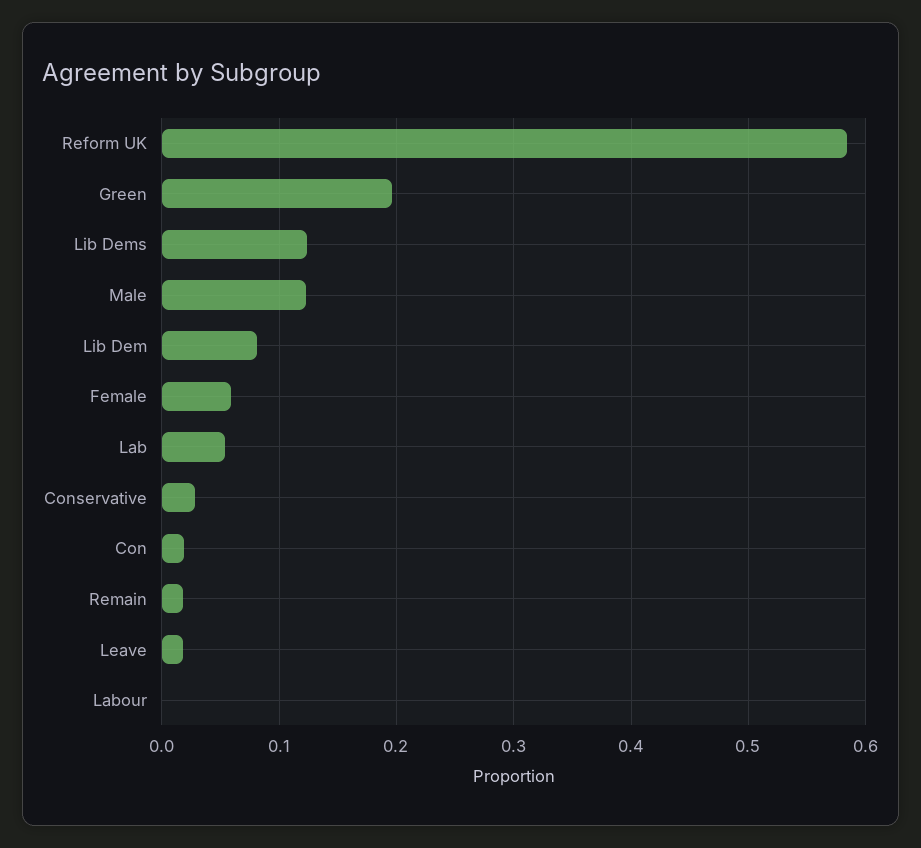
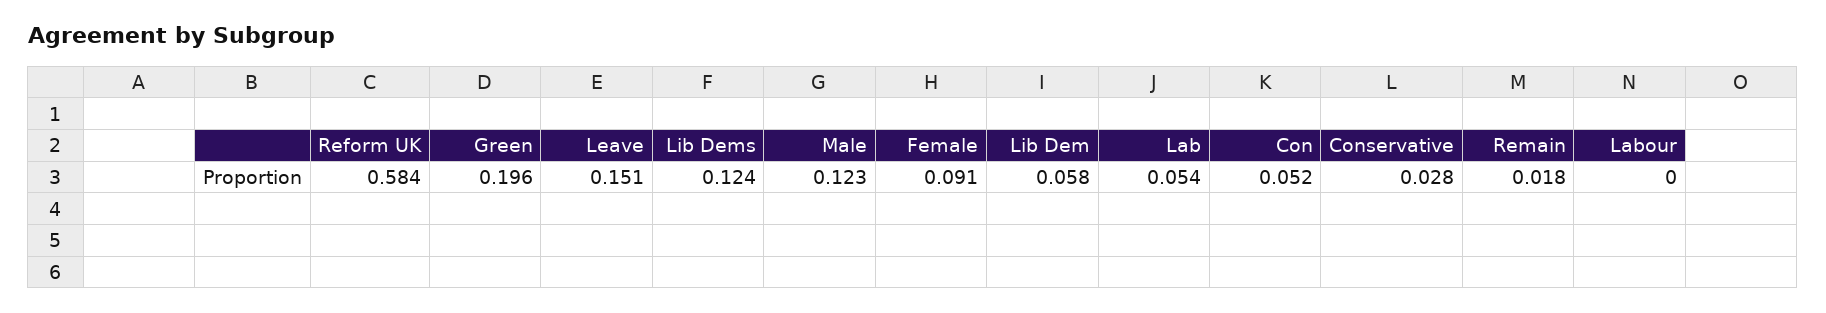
Lib Dem: 0.08 -> 0.058
Female: 0.06 -> 0.091
Con: 0.02 -> 0.052
Leave: 0.02 -> 0.151

